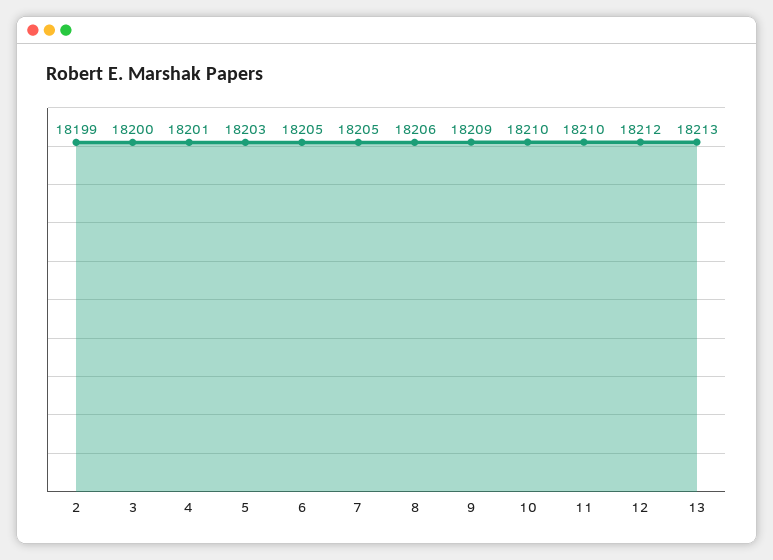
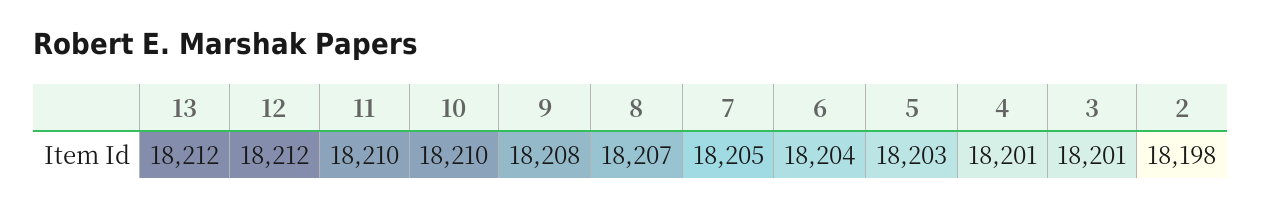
2: 18199 -> 18198
3: 18200 -> 18201
6: 18205 -> 18204
8: 18206 -> 18207
9: 18209 -> 18208
13: 18213 -> 18212

